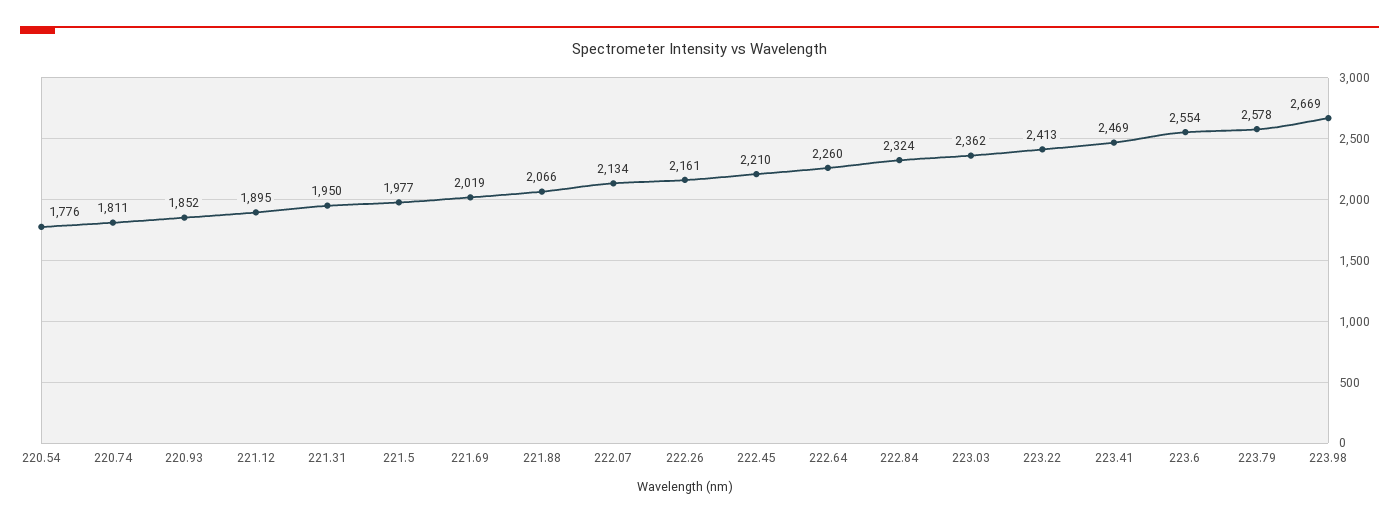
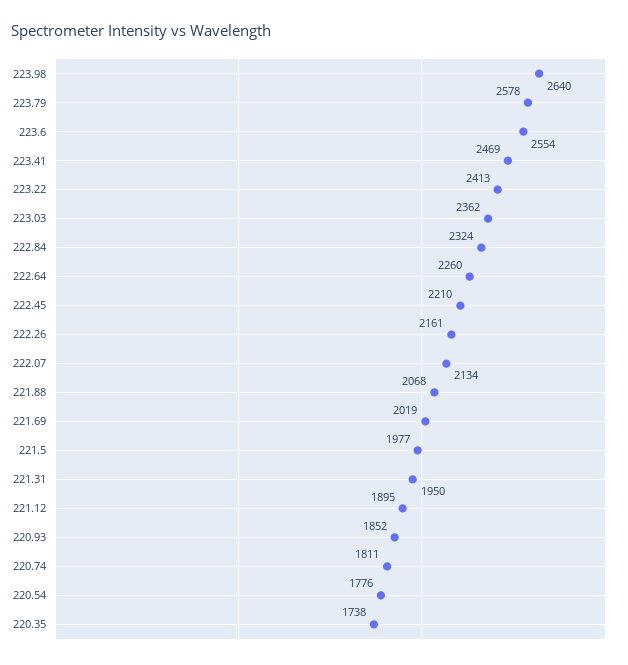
221.88: 2066 -> 2068
223.98: 2669 -> 2640
220.35: none -> 1738

